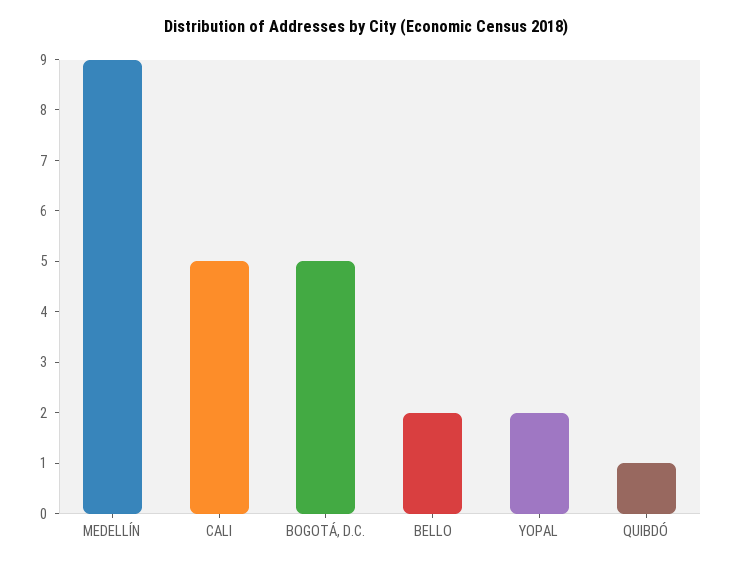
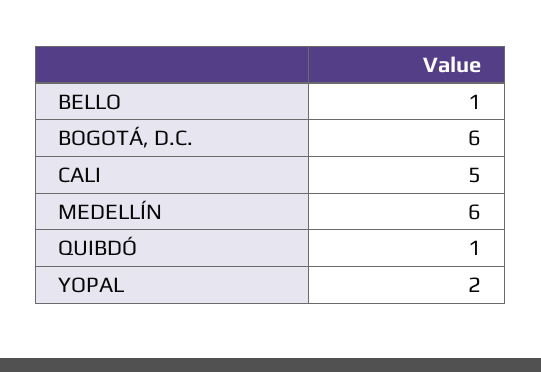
MEDELLÍN: 9 -> 6
BOGOTÁ, D.C.: 5 -> 6
BELLO: 2 -> 1

